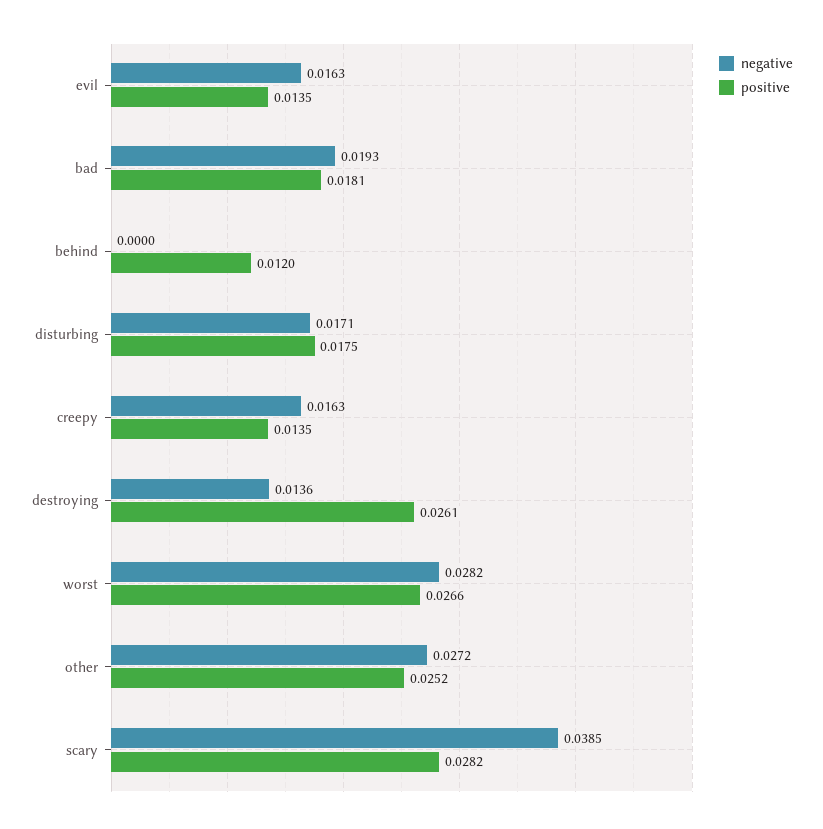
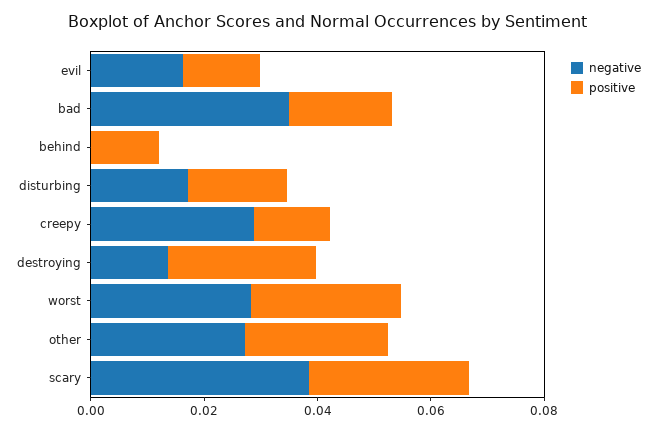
negative, bad: 0.0193 -> 0.035
negative, creepy: 0.0163 -> 0.03

